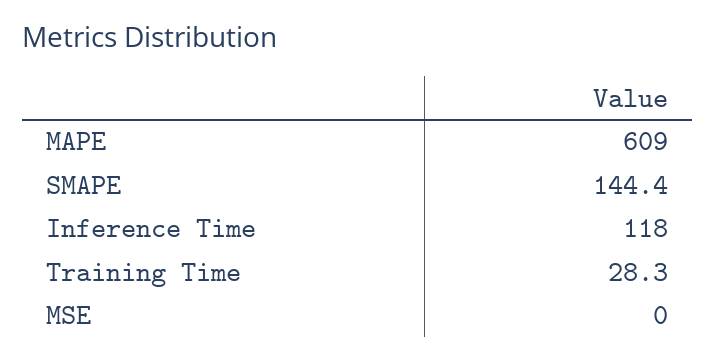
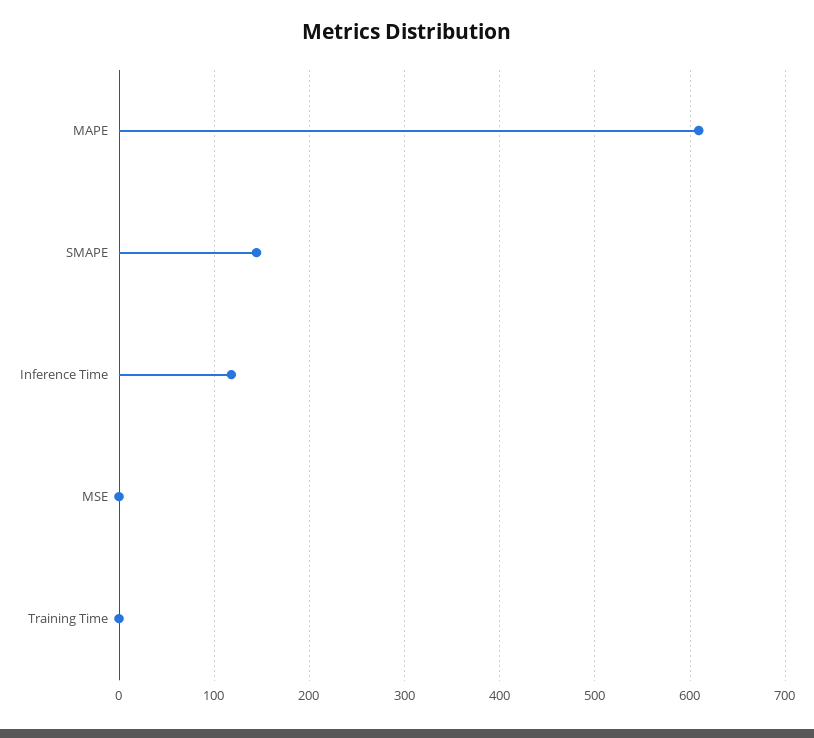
Training Time: 28.3 -> 0

